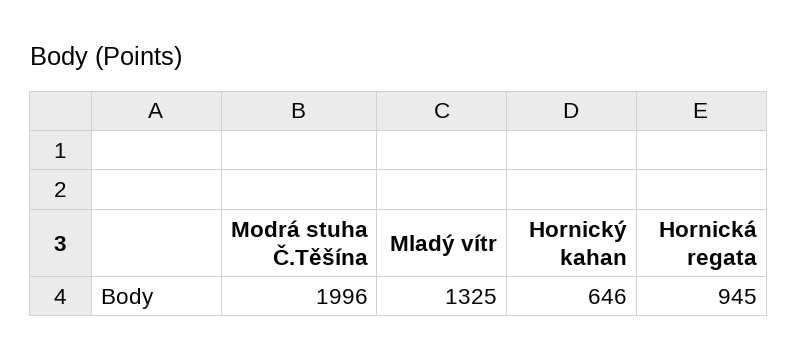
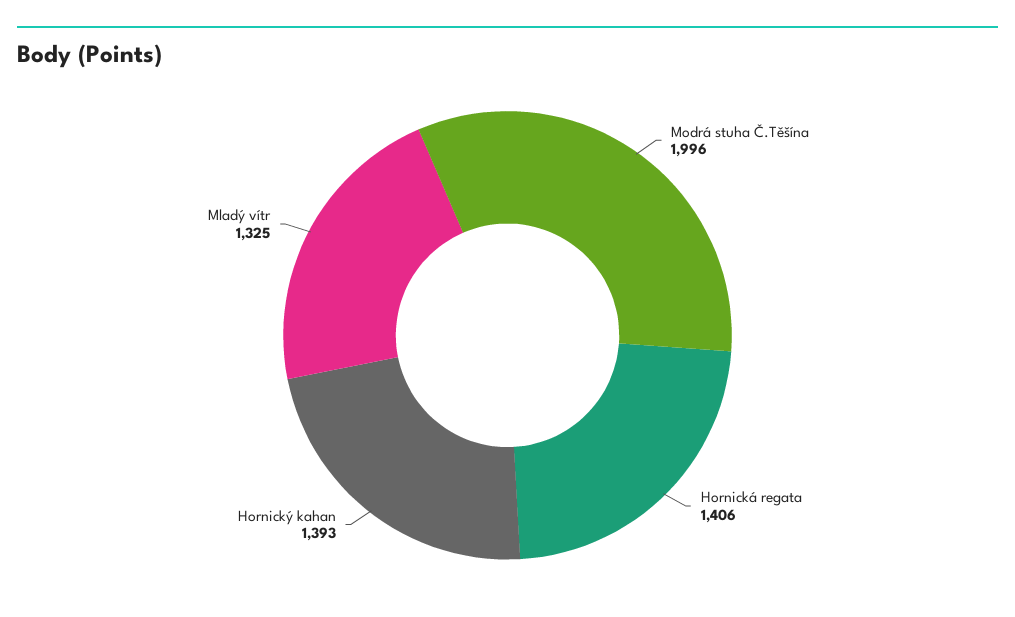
Hornický kahan: 646 -> 1393
Hornická regata: 945 -> 1406

